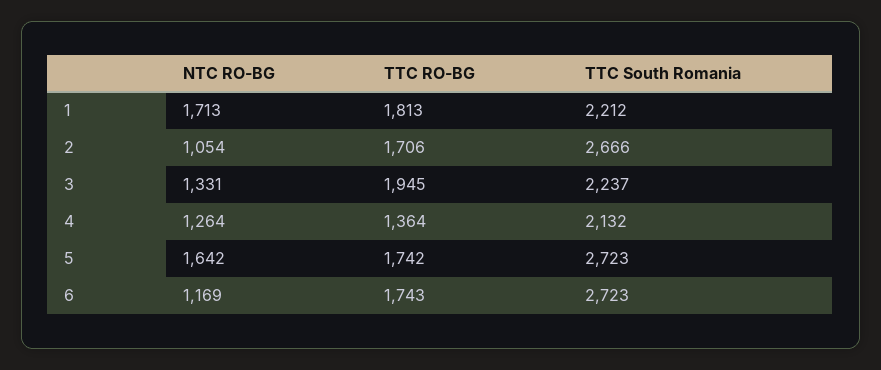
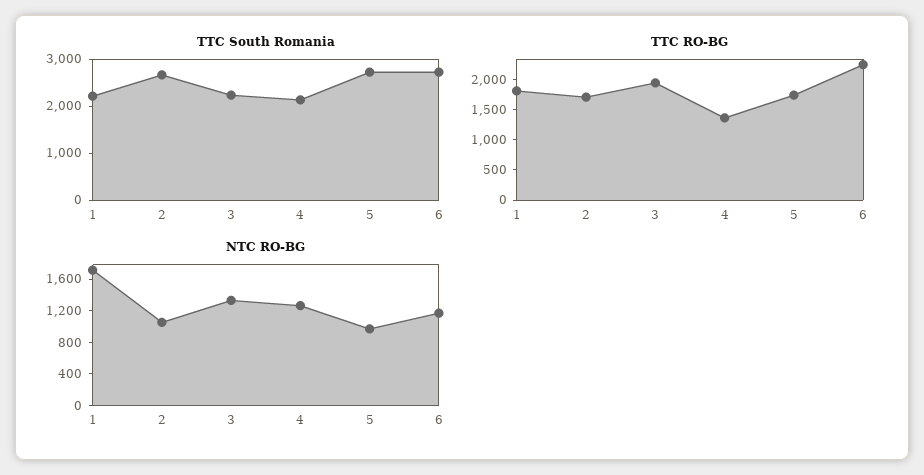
NTC RO-BG, 5: 1642 -> 1000
TTC RO-BG, 6: 1743 -> 2250

